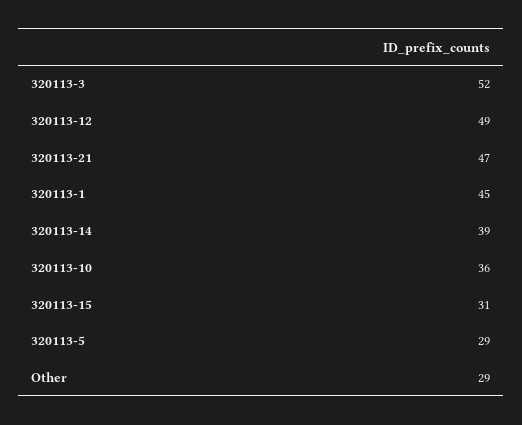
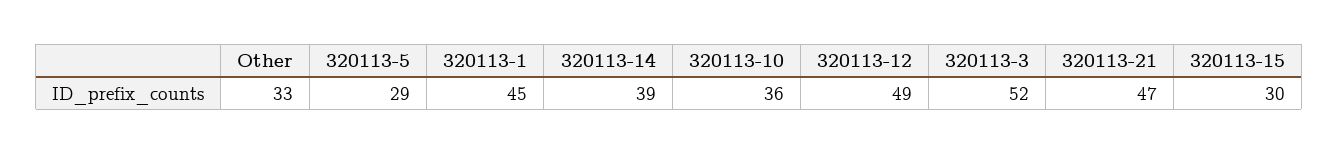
320113-15: 31 -> 30
Other: 29 -> 33

